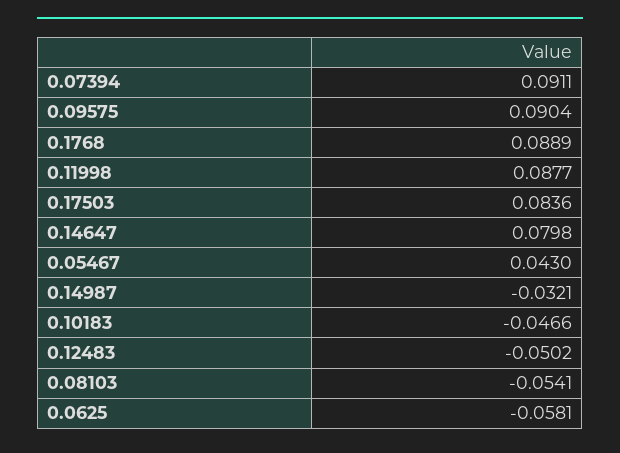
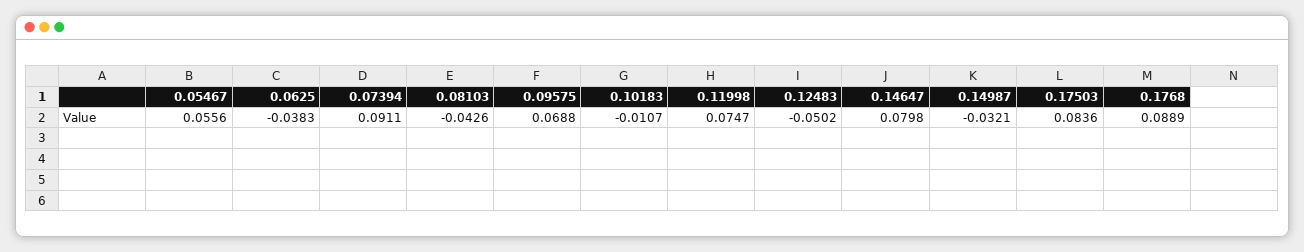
0.09575: 0.0904 -> 0.0688
0.11998: 0.0877 -> 0.0747
0.05467: 0.043 -> 0.0556
0.10183: -0.0466 -> -0.0107
0.08103: -0.0541 -> -0.0426
0.0625: -0.0581 -> -0.0383

